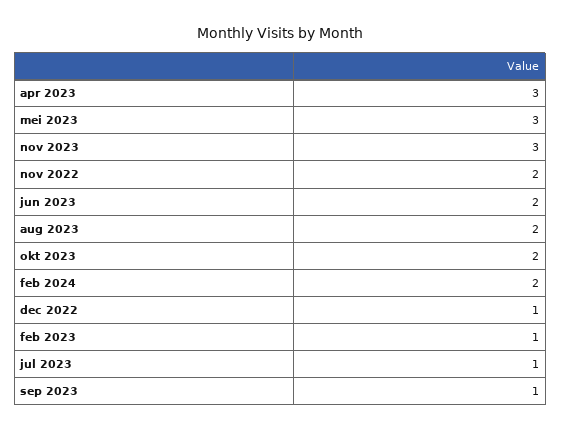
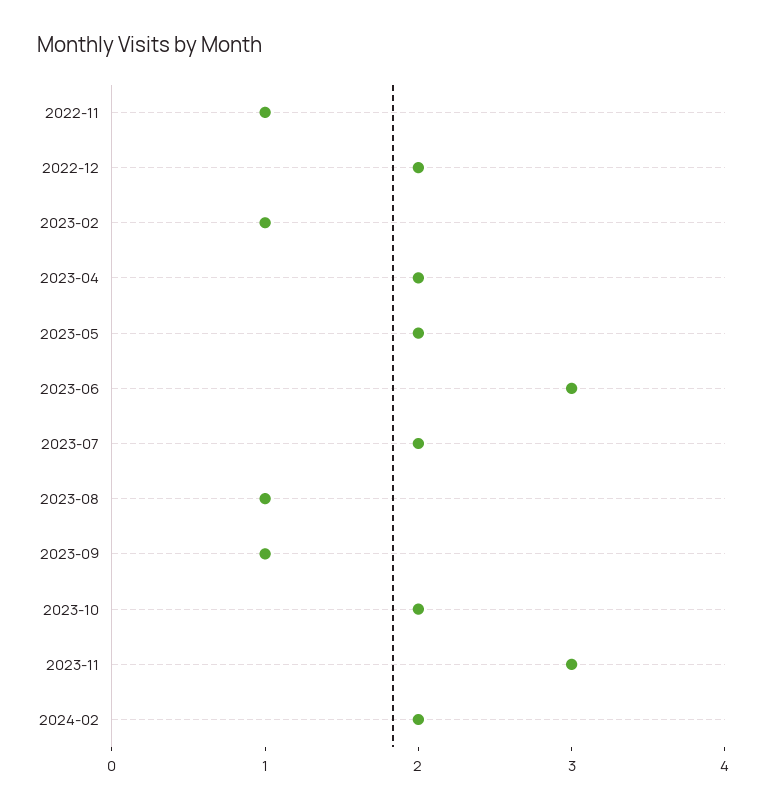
apr 2023: 3 -> 2
mei 2023: 3 -> 2
nov 2022: 2 -> 1
jun 2023: 2 -> 3
aug 2023: 2 -> 1
dec 2022: 1 -> 2
jul 2023: 1 -> 2

